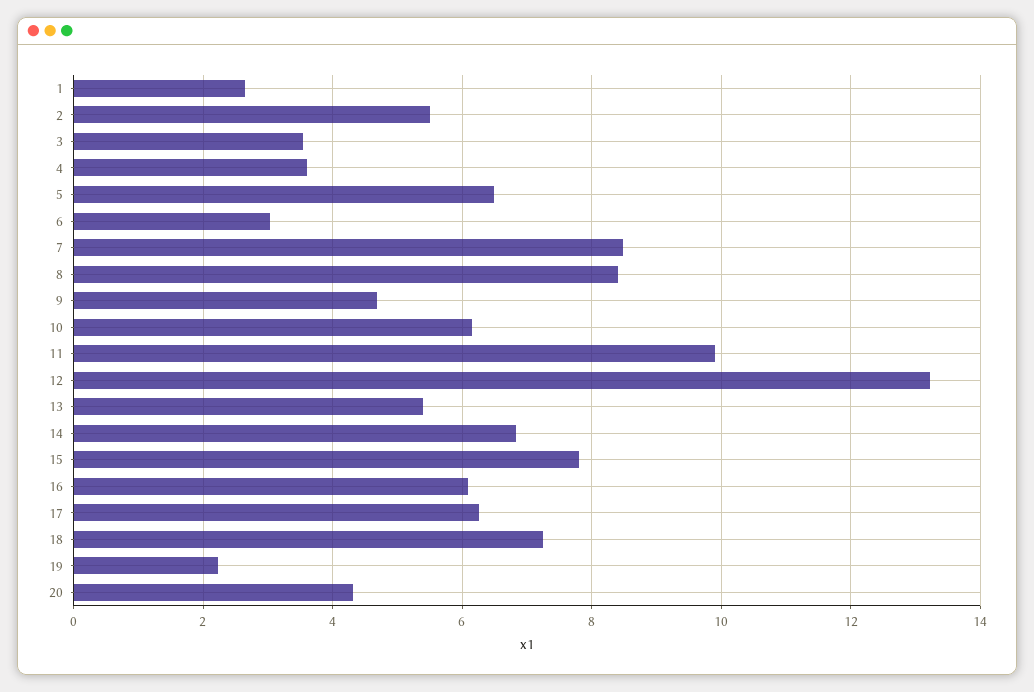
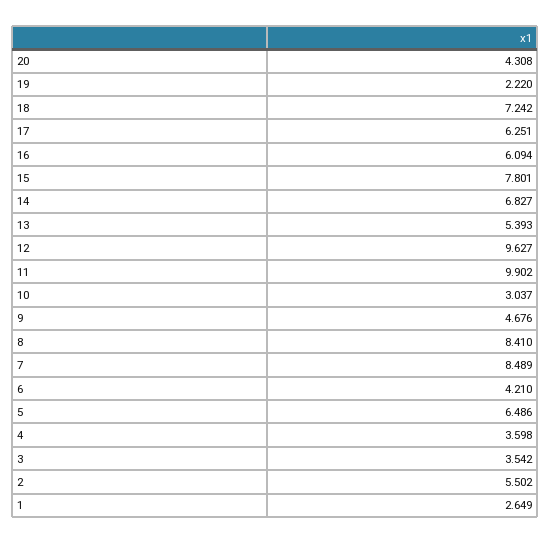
6: 3 -> 4.21
10: 6.2 -> 3.037
12: 13.2 -> 9.627

